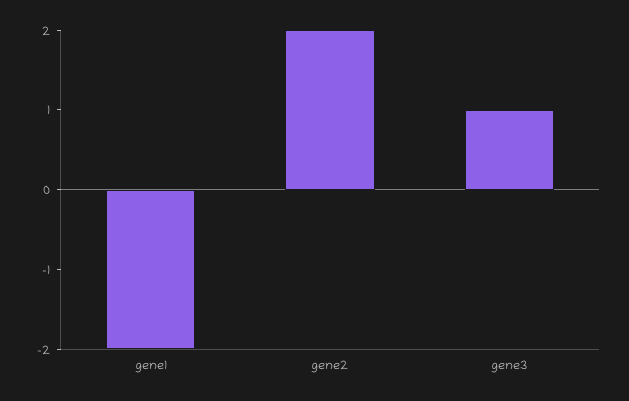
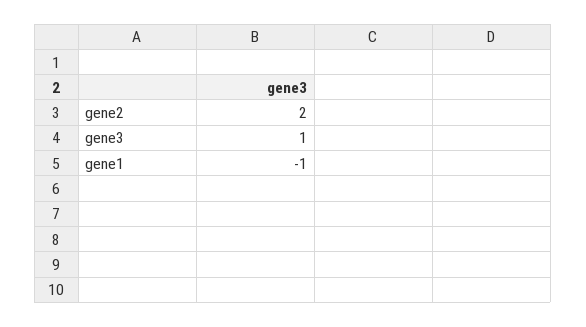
gene1: -2 -> -1

